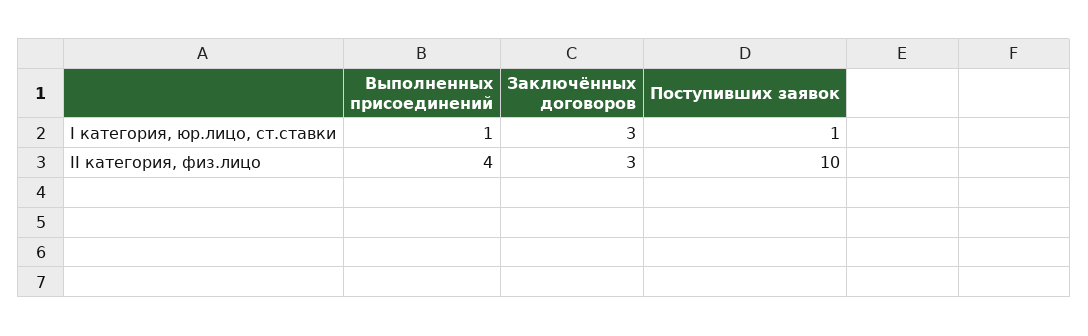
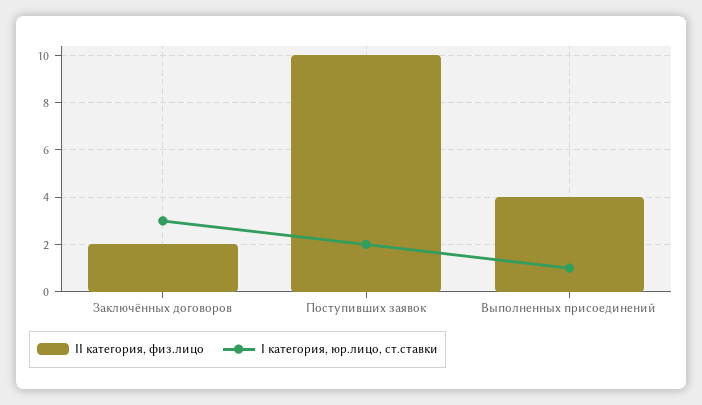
I категория, юр.лицо, ст.ставки, Поступивших заявок: 1 -> 2
II категория, физ.лицо, Заключённых договоров: 3 -> 2

